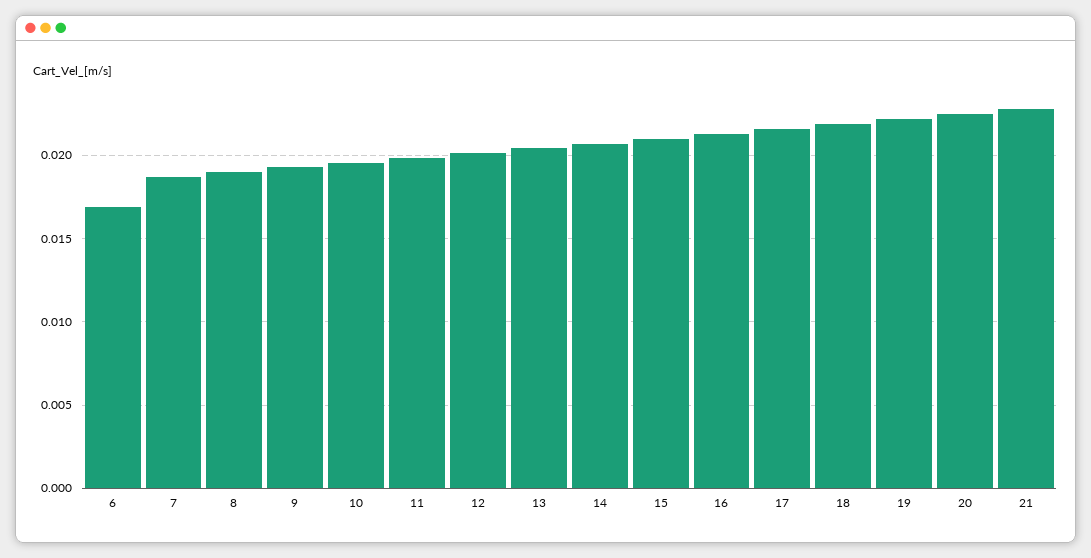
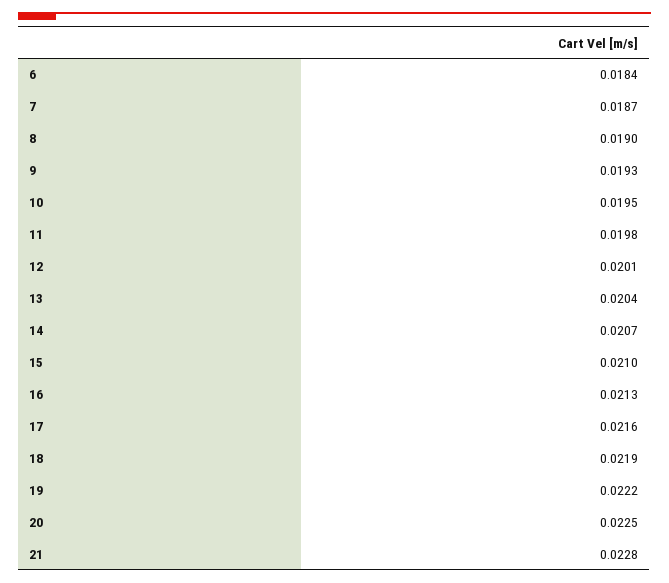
6: 0.017 -> 0.0184

